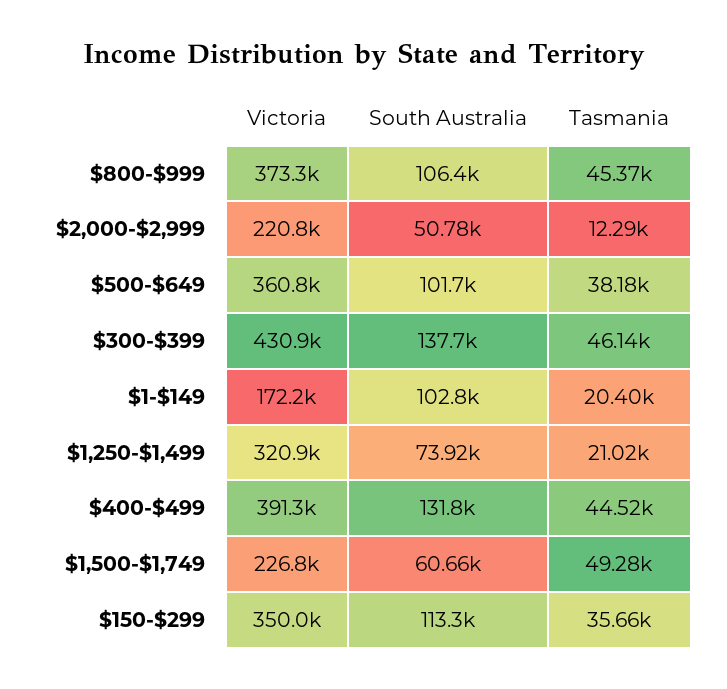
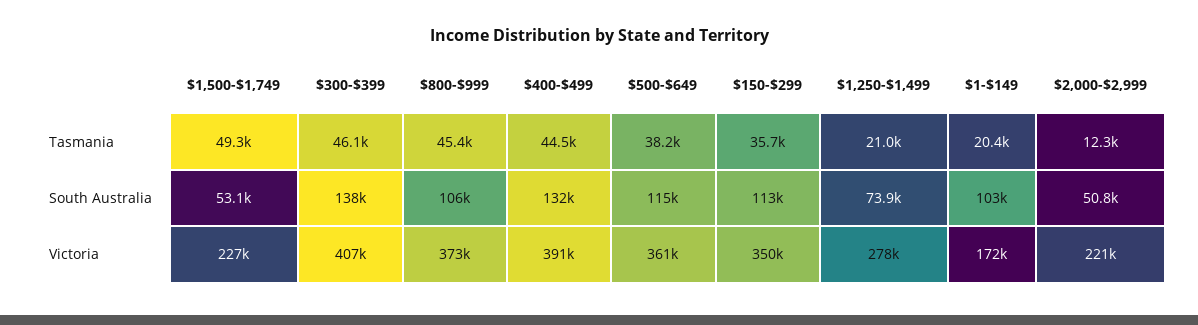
South Australia, $500-$649: 101700 -> 115000
Victoria, $300-$399: 430900 -> 407000
Victoria, $1,250-$1,499: 320900 -> 278000
South Australia, $1,500-$1,749: 60660 -> 53100

